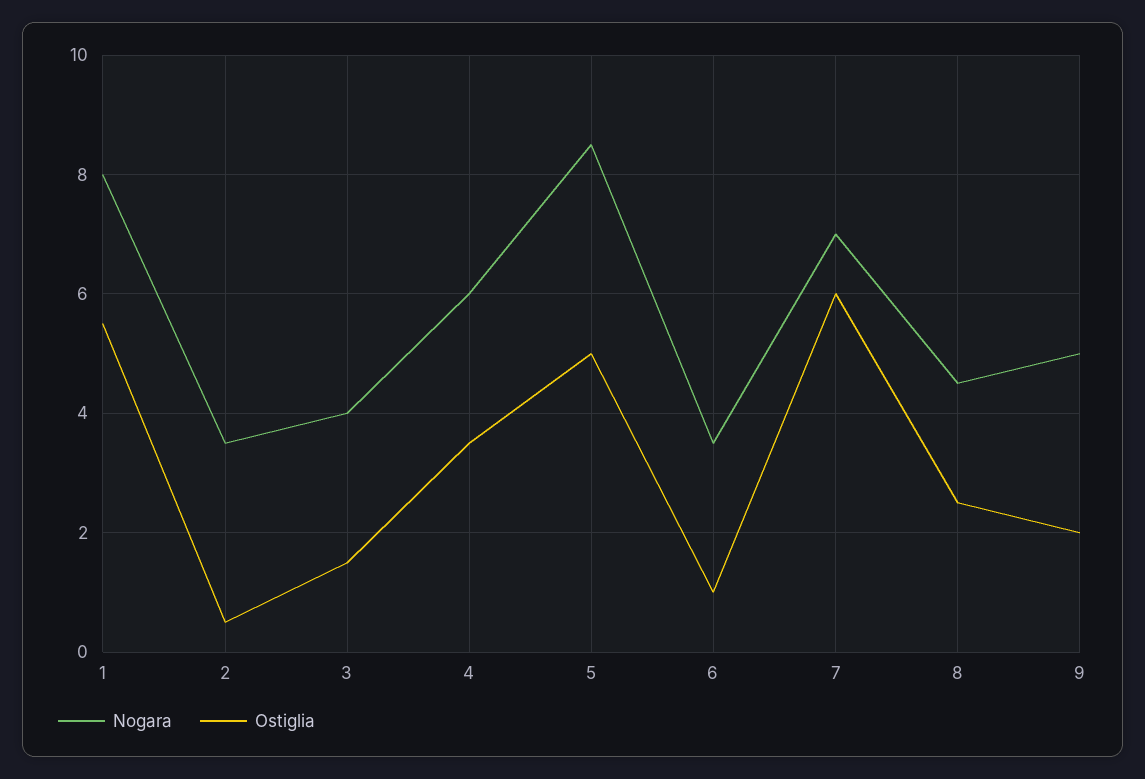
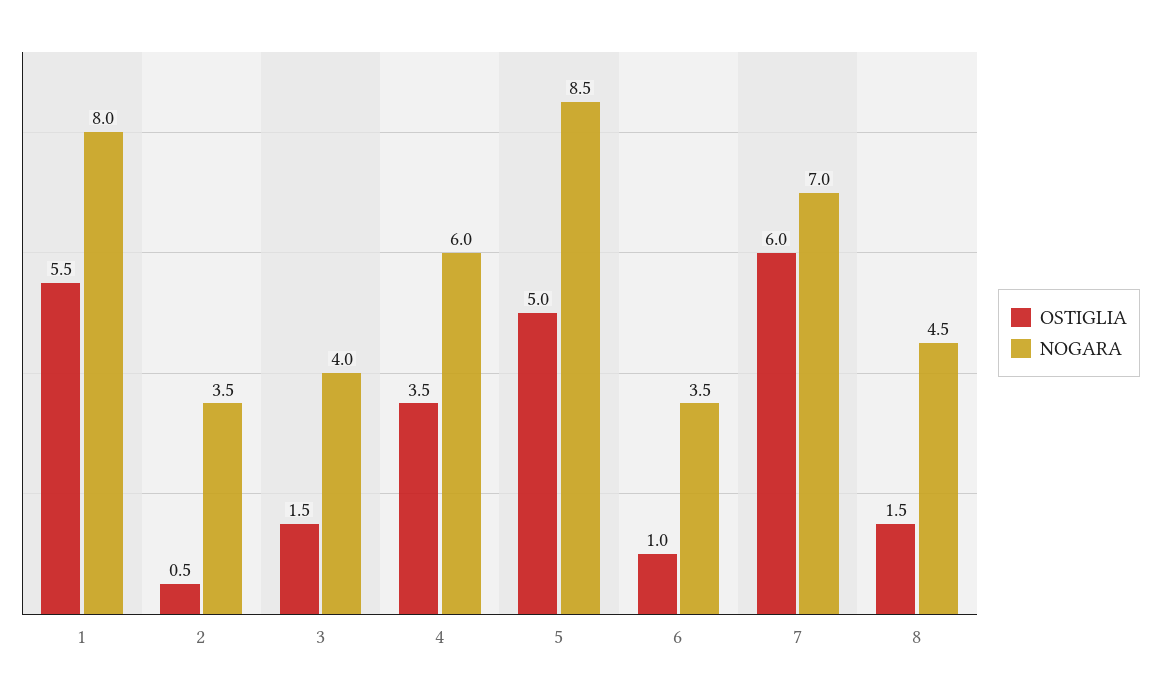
Ostiglia, 8: 2.5 -> 1.5
Nogara, 9: 5 -> none
Ostiglia, 9: 2 -> none

